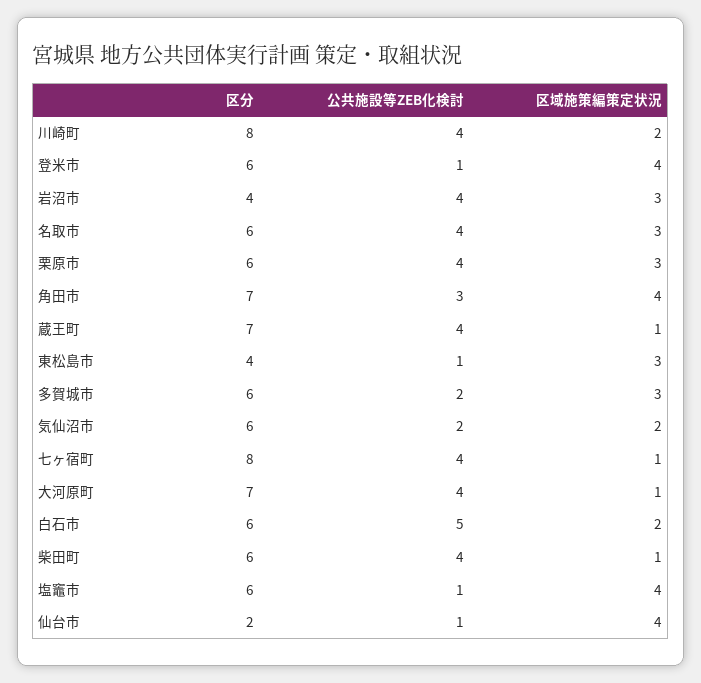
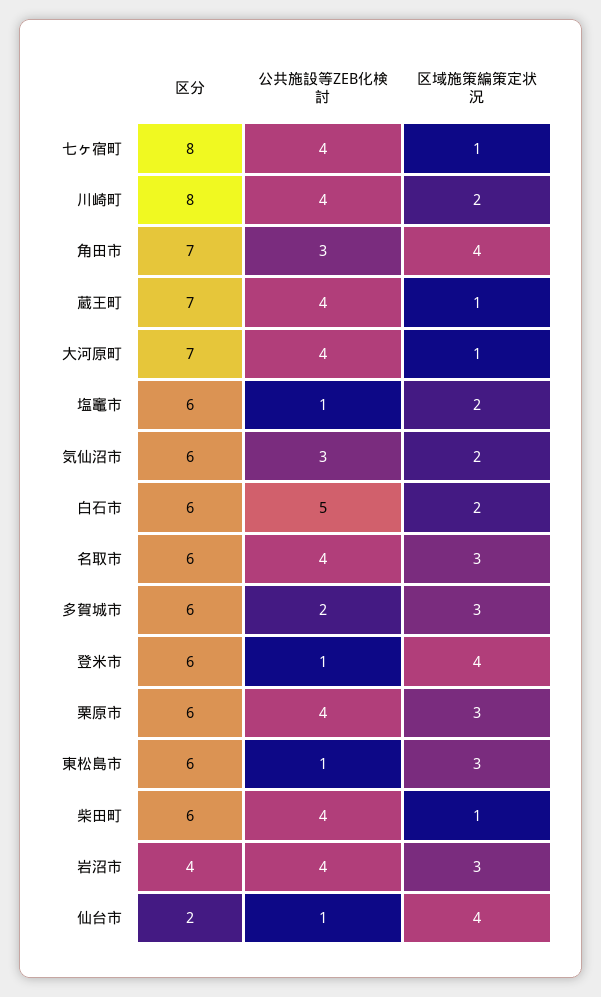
区分, 東松島市: 4 -> 6
公共施設等ZEB化検討, 気仙沼市: 2 -> 3
区域施策編策定状況, 塩竈市: 4 -> 2

